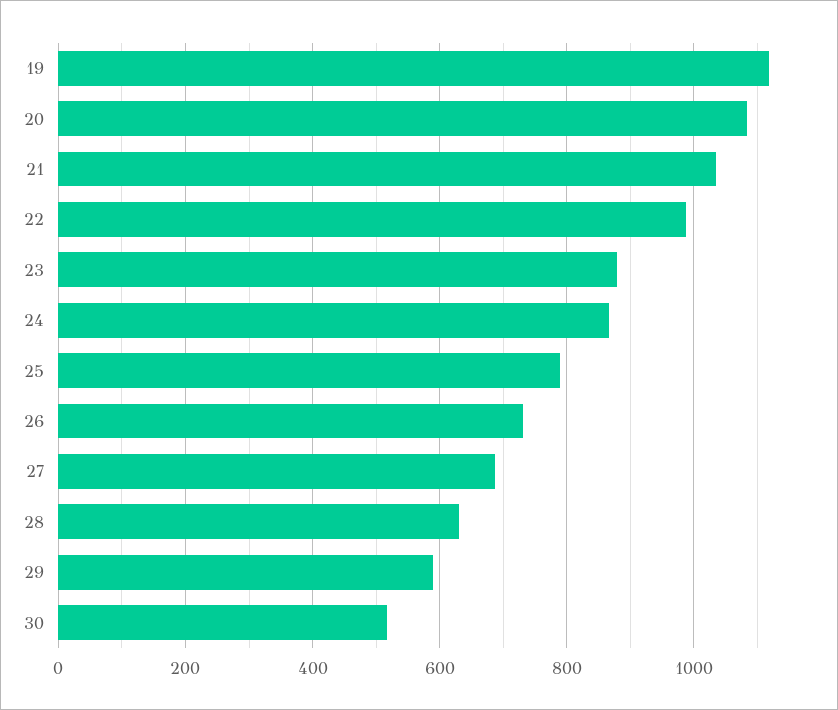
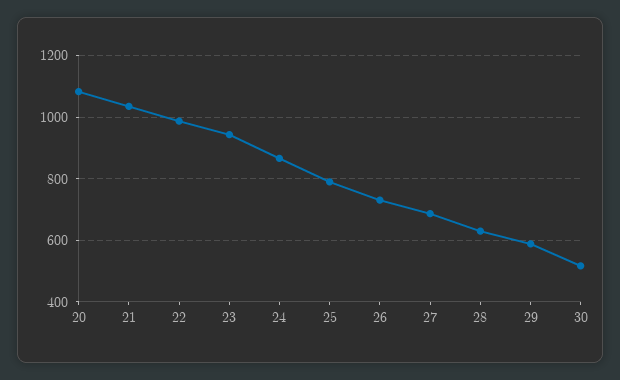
19: 1120 -> none
23: 880 -> 940

